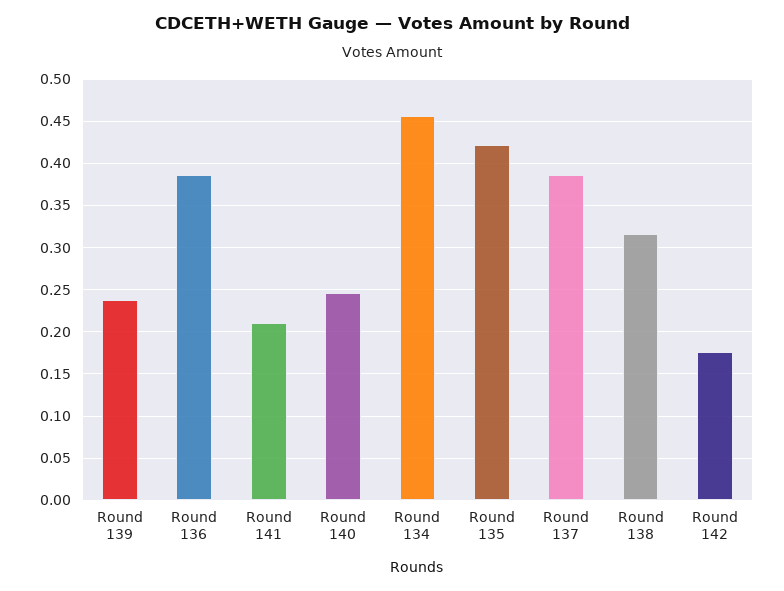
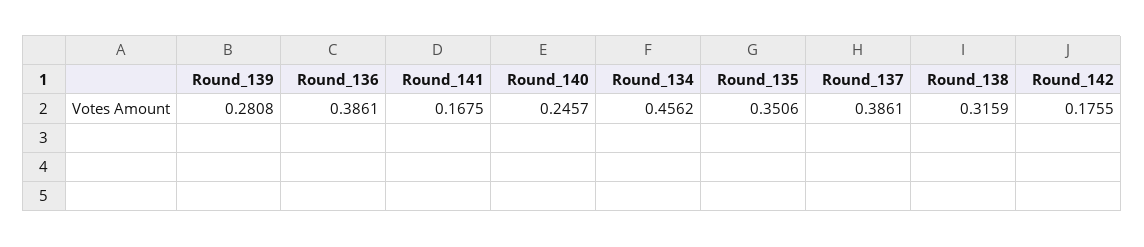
Round 139: 0.24 -> 0.2808
Round 141: 0.21 -> 0.1675
Round 135: 0.42 -> 0.3506

